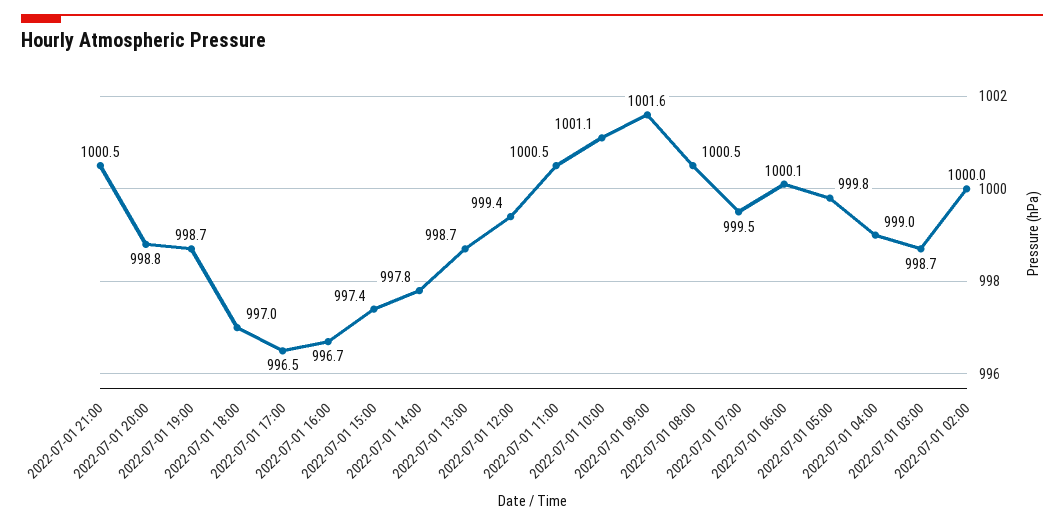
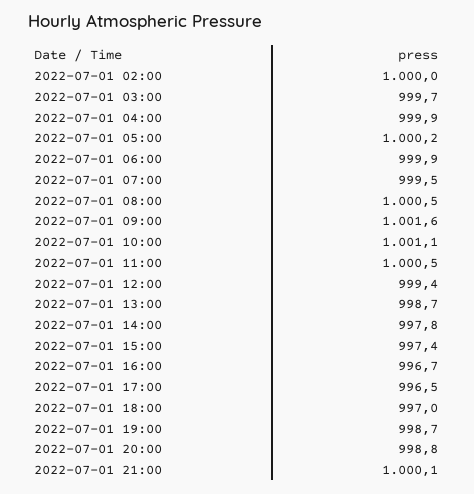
2022-07-01 21:00: 1000.5 -> 1000.1
2022-07-01 06:00: 1000.1 -> 999.9
2022-07-01 05:00: 999.8 -> 1000.2
2022-07-01 04:00: 999 -> 999.9
2022-07-01 03:00: 998.7 -> 999.7

